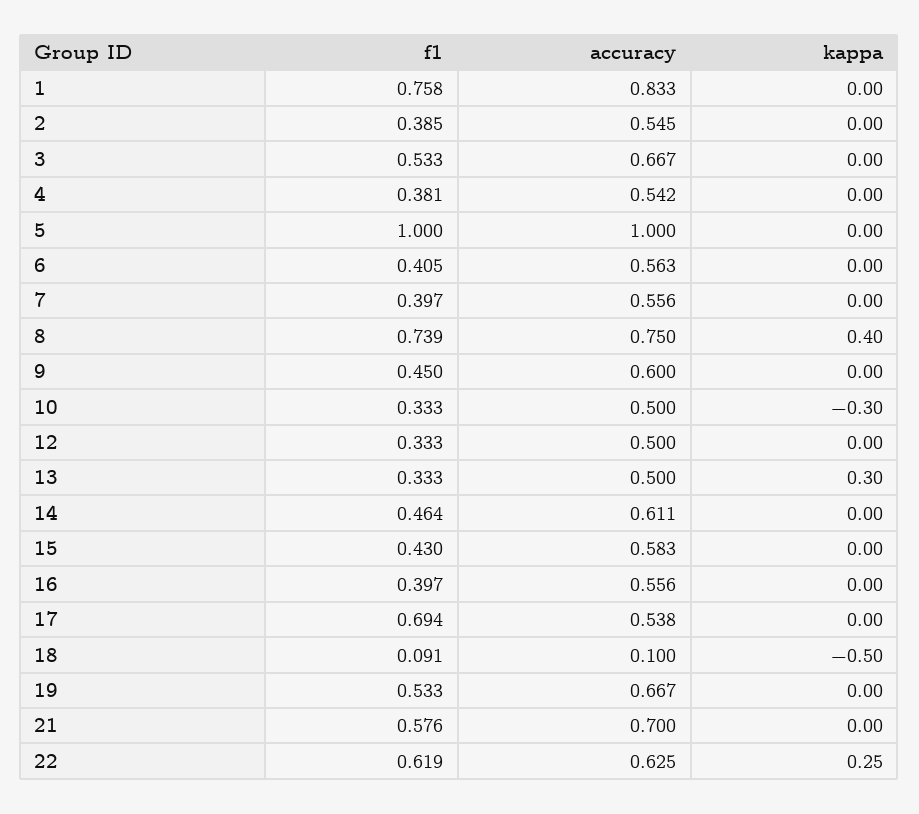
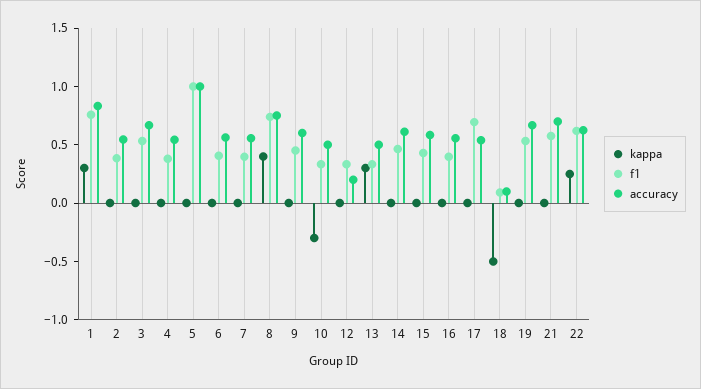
kappa, 1: 0 -> 0.3
accuracy, 12: 0.5 -> 0.2

